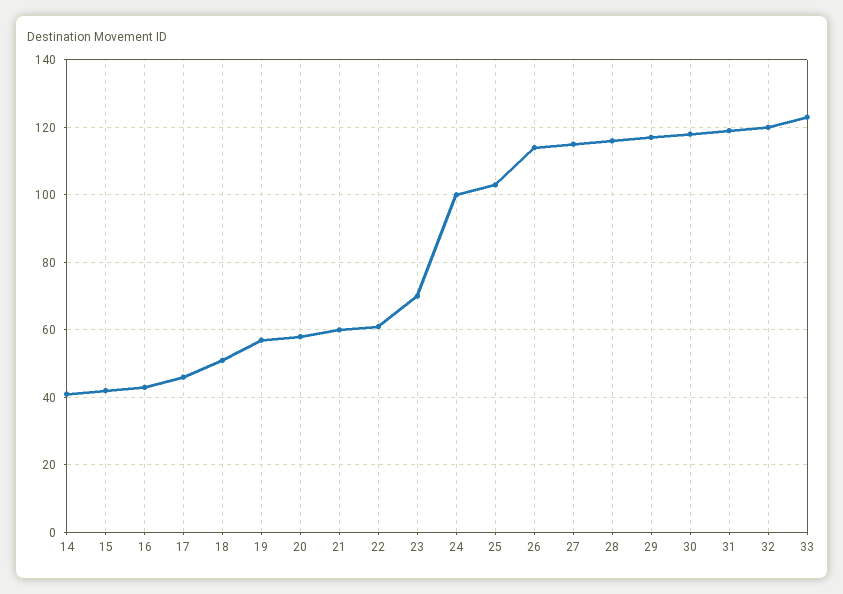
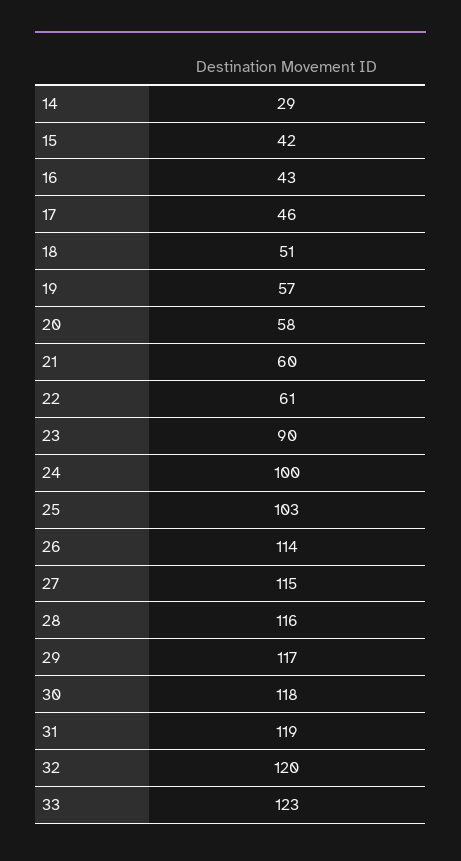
14: 40 -> 29
23: 70 -> 90

